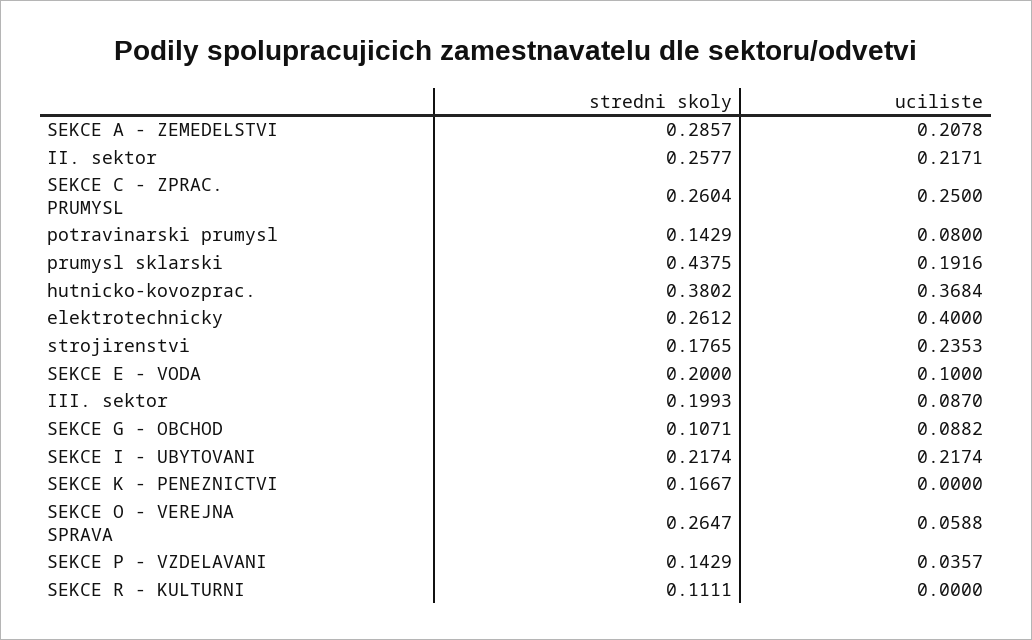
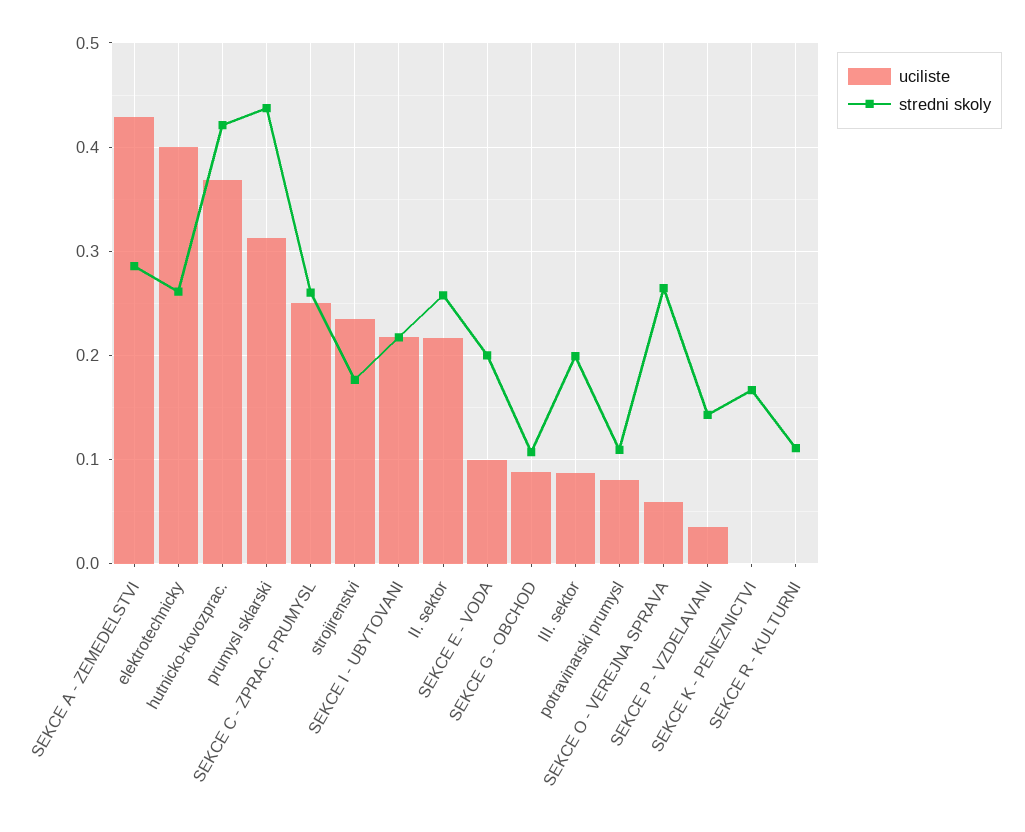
uciliste, SEKCE A - ZEMEDELSTVI: 0.2078 -> 0.43
stredni skoly, potravinarski prumysl: 0.1429 -> 0.11
uciliste, prumysl sklarski: 0.1916 -> 0.31
stredni skoly, hutnicko-kovozprac.: 0.3802 -> 0.42

